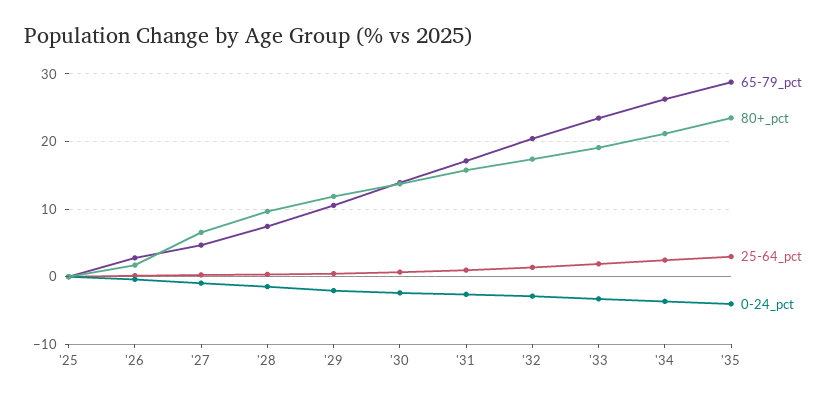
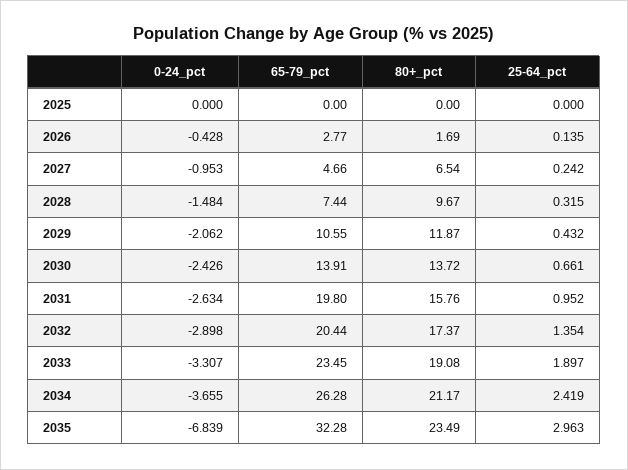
65-79_pct, '31: 17 -> 19.8
65-79_pct, '35: 29 -> 32.28
0-24_pct, '35: -4 -> -6.839

